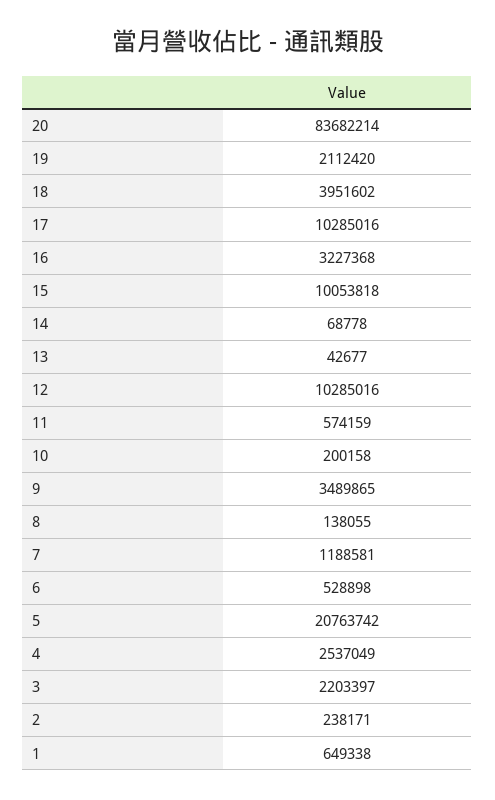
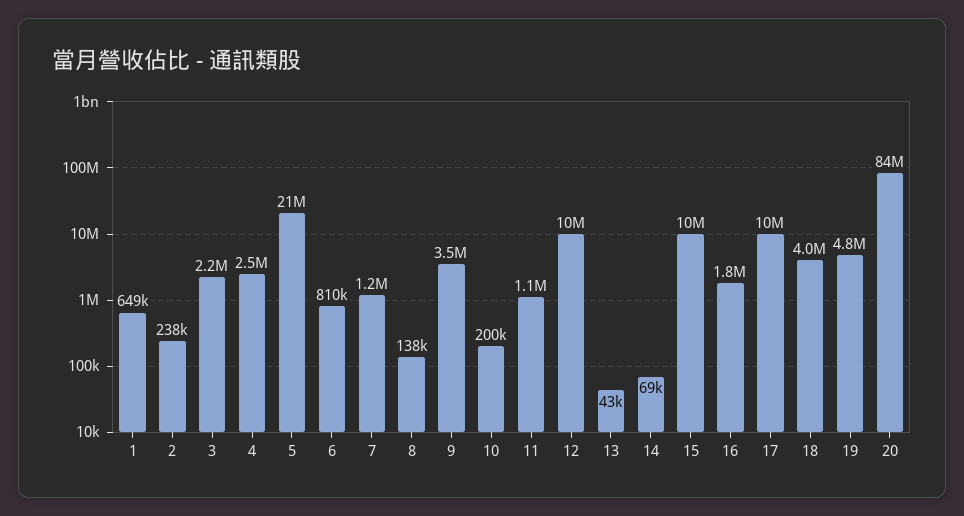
19: 2112420 -> 4800000
16: 3227368 -> 1800000
11: 574159 -> 1100000
6: 528898 -> 810000

